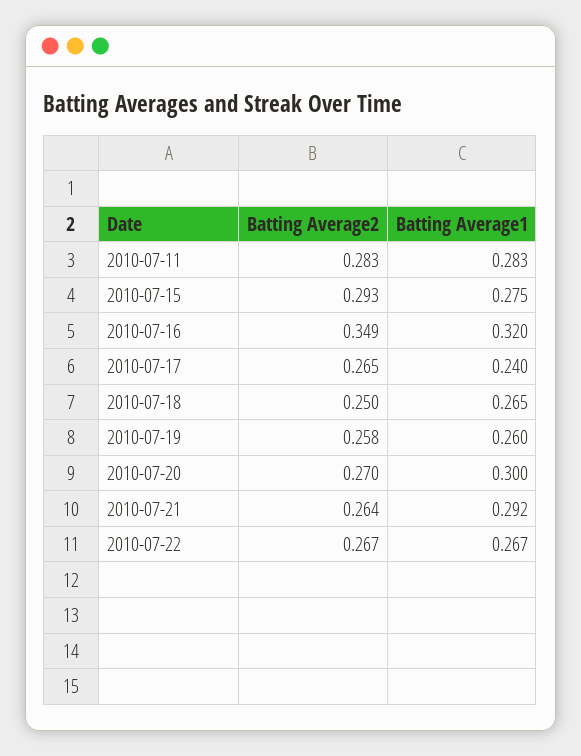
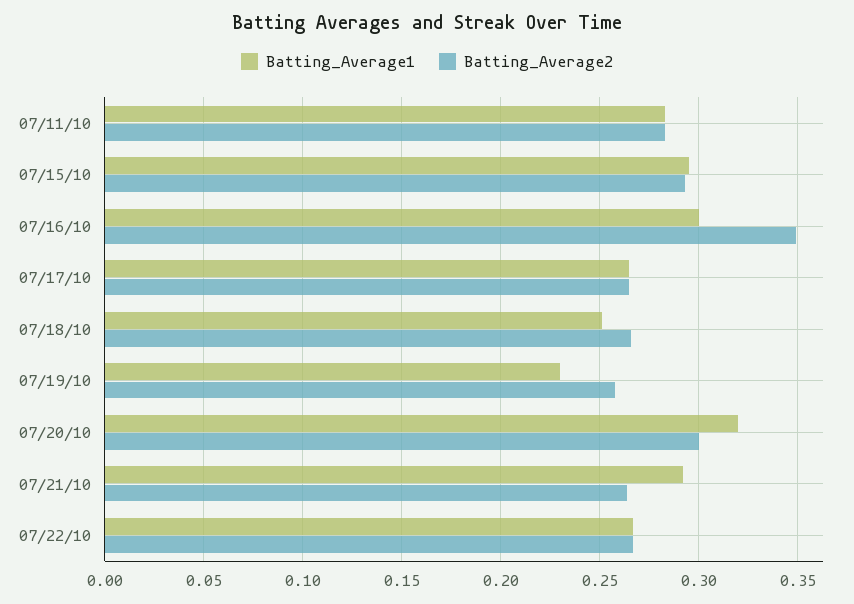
Batting Average1, 2010-07-15: 0.275 -> 0.295
Batting Average1, 2010-07-16: 0.32 -> 0.3
Batting Average1, 2010-07-17: 0.24 -> 0.265
Batting Average2, 2010-07-18: 0.25 -> 0.265
Batting Average1, 2010-07-18: 0.265 -> 0.25
Batting Average1, 2010-07-19: 0.26 -> 0.23
Batting Average2, 2010-07-20: 0.27 -> 0.3
Batting Average1, 2010-07-20: 0.3 -> 0.32

